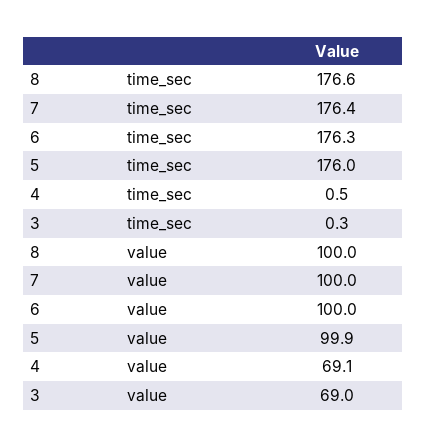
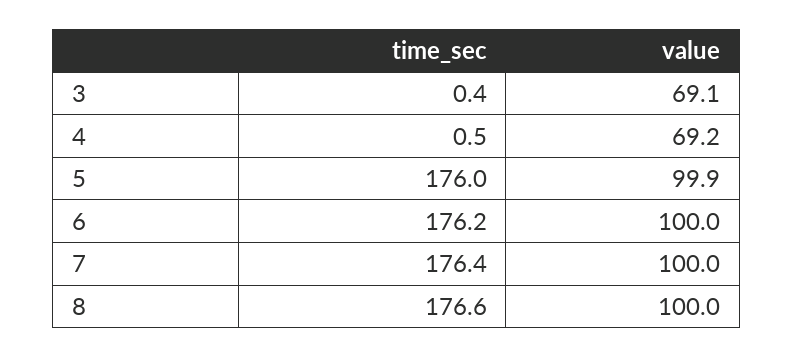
6, time_sec: 176.3 -> 176.2
3, time_sec: 0.3 -> 0.4
4, value: 69.1 -> 69.2
3, value: 69 -> 69.1

